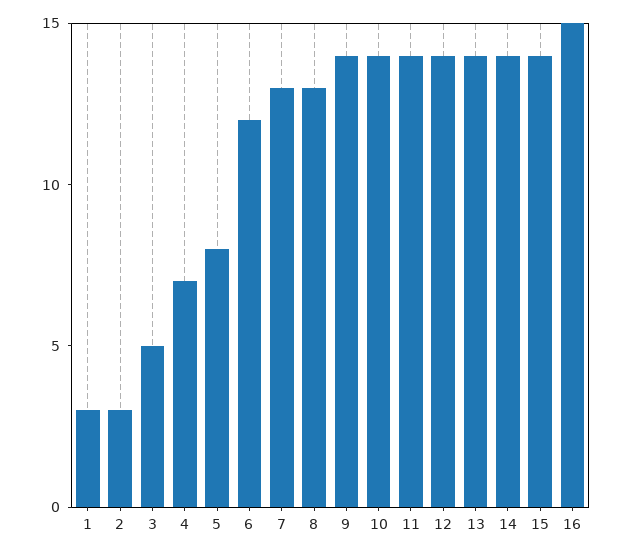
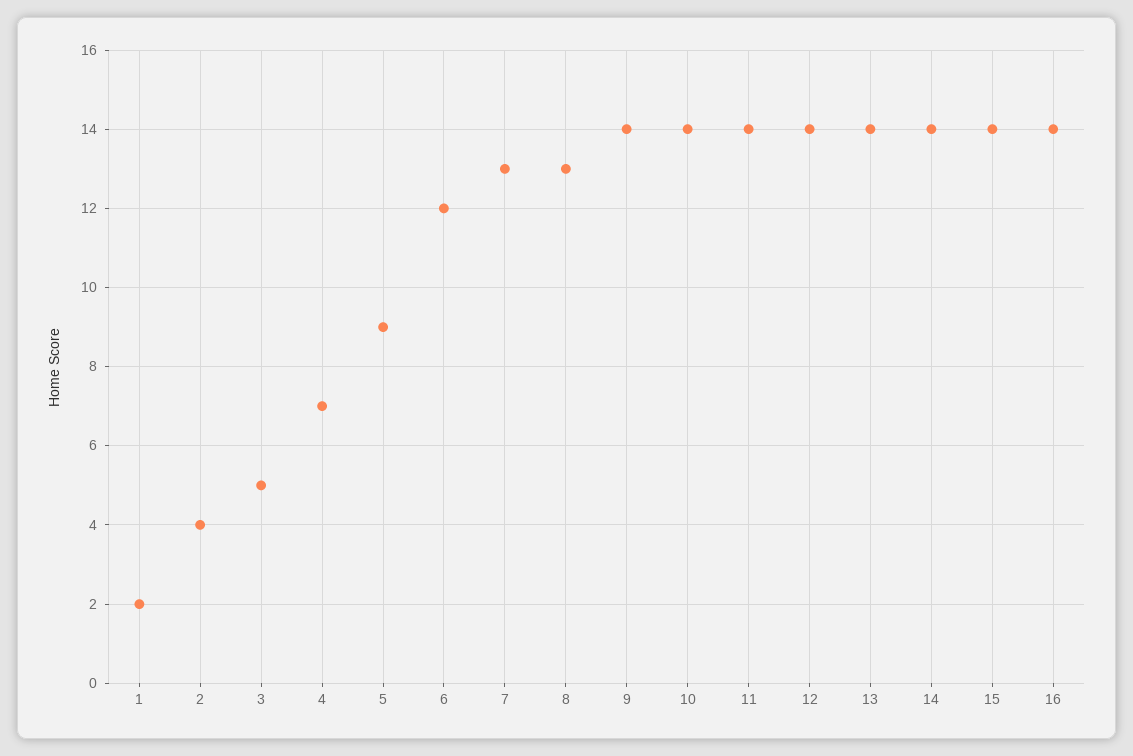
1: 3 -> 2
2: 3 -> 4
5: 8 -> 9
16: 15 -> 14

